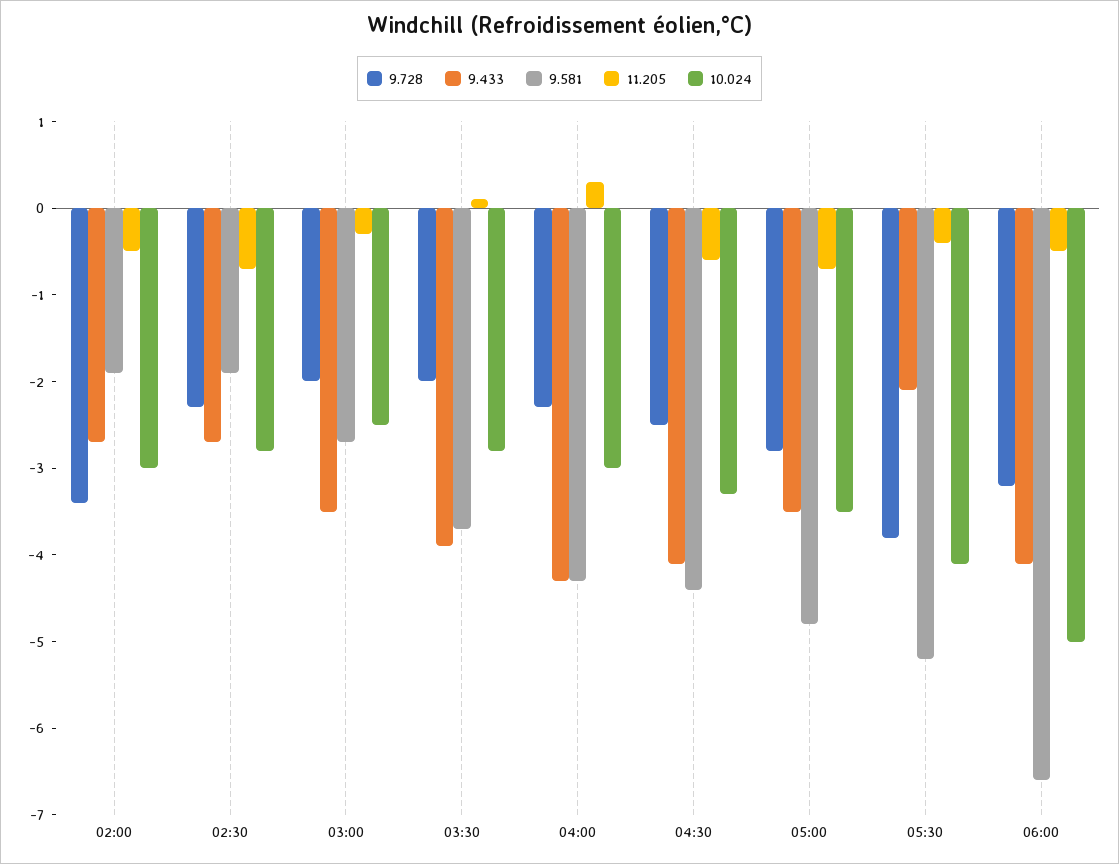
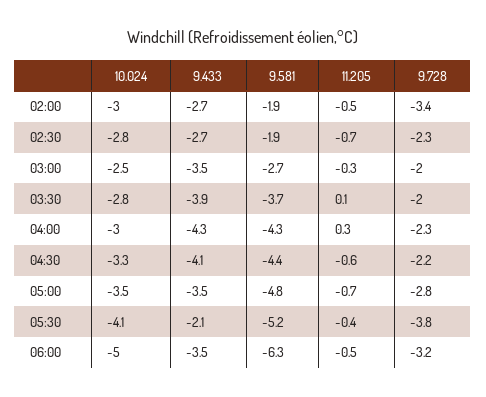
9.728, 04:30: -2.5 -> -2.2
9.433, 06:00: -4.1 -> -3.5
9.581, 06:00: -6.6 -> -6.3

